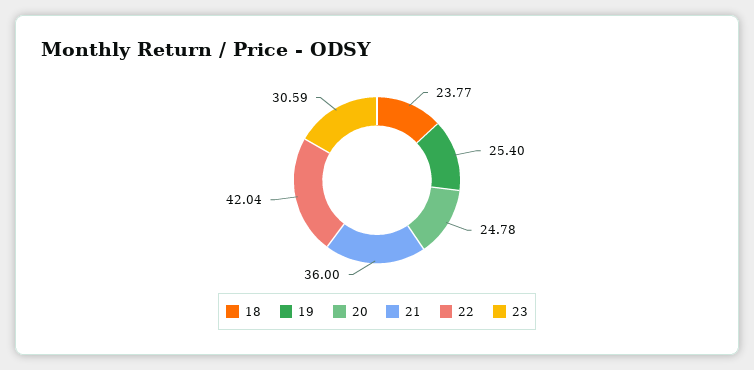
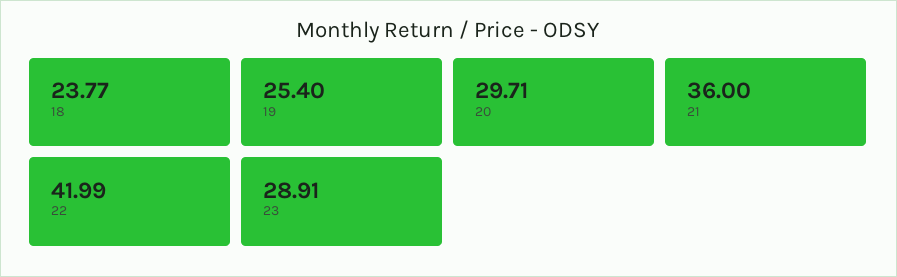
20: 24.78 -> 29.71
22: 42.04 -> 41.99
23: 30.59 -> 28.91

